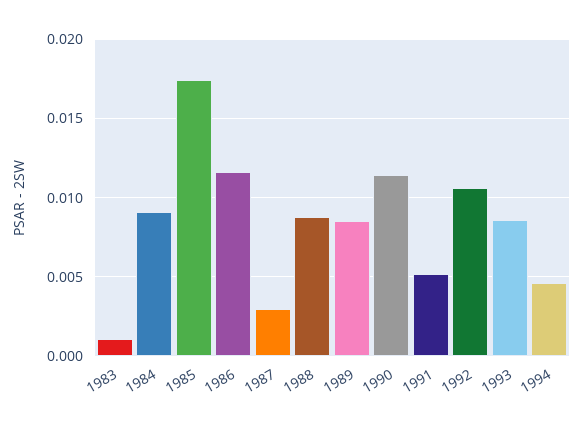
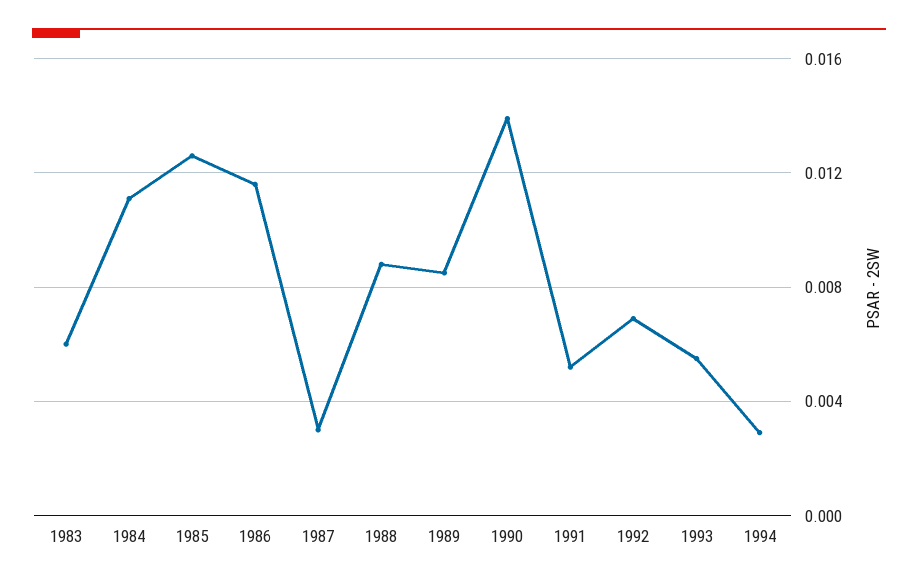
1983: 0.001 -> 0.006
1984: 0.009 -> 0.011
1985: 0.0175 -> 0.0125
1990: 0.0115 -> 0.014
1992: 0.0105 -> 0.007
1993: 0.0085 -> 0.0055
1994: 0.0045 -> 0.003

